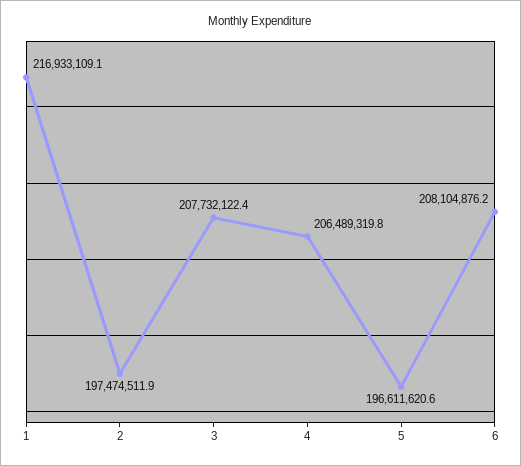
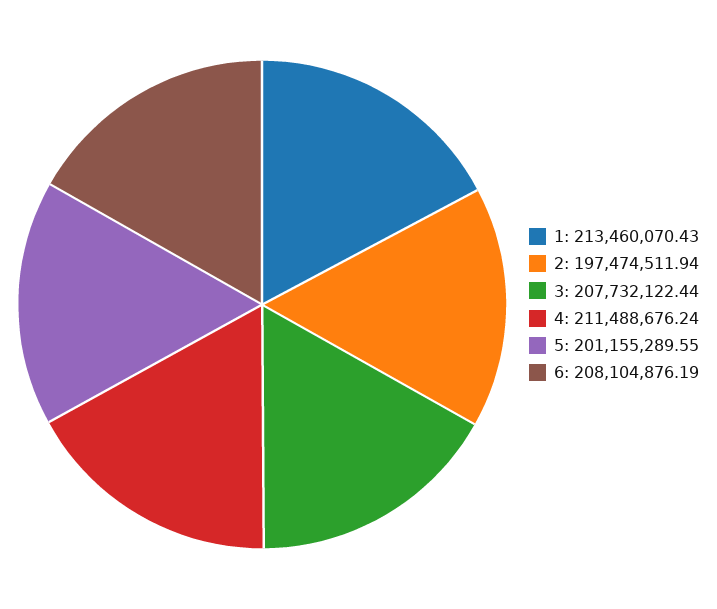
1: 216933109.1 -> 213460070.43
4: 206489319.8 -> 211488676.24
5: 196611620.6 -> 201155289.55

